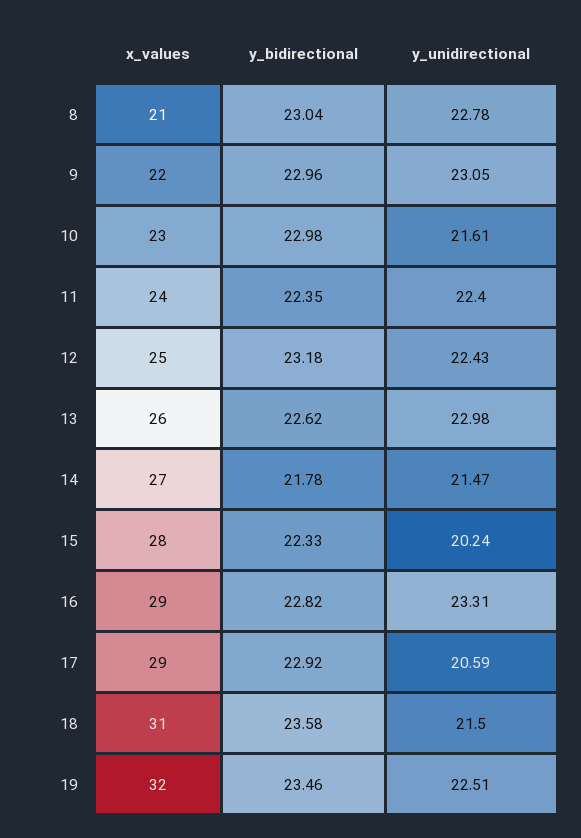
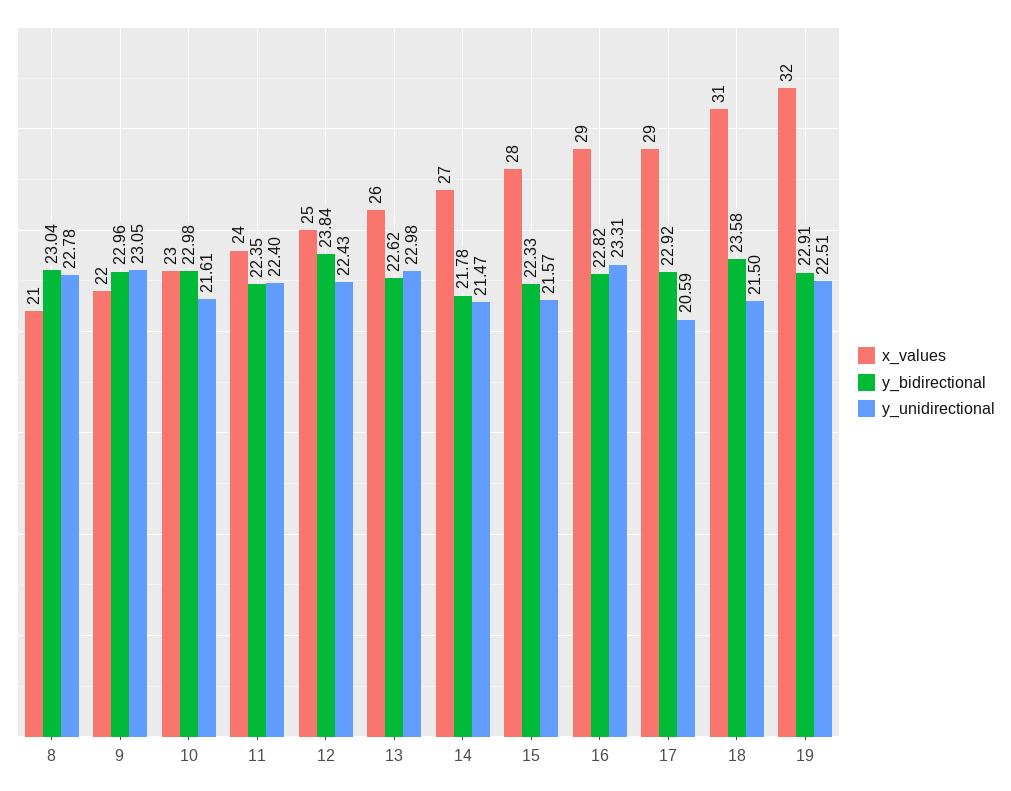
y_bidirectional, 12: 23.18 -> 23.84
y_unidirectional, 15: 20.24 -> 21.57
y_bidirectional, 19: 23.46 -> 22.91

